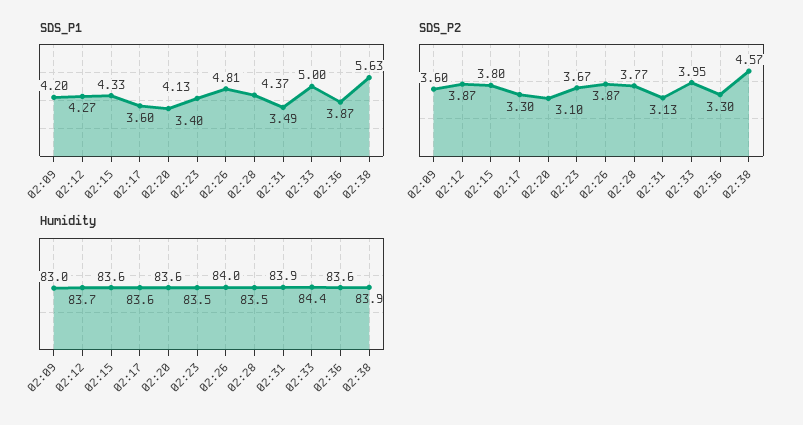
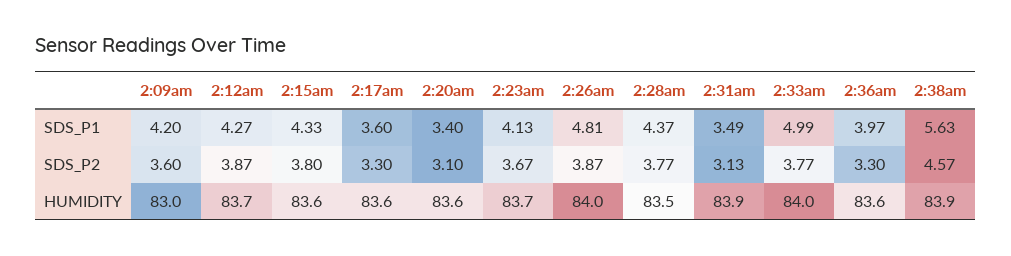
SDS_P1, 02:33: 5 -> 4.99
SDS_P1, 02:36: 3.87 -> 3.97
SDS_P2, 02:33: 3.95 -> 3.77
Humidity, 02:23: 83.5 -> 83.7
Humidity, 02:33: 84.4 -> 84

